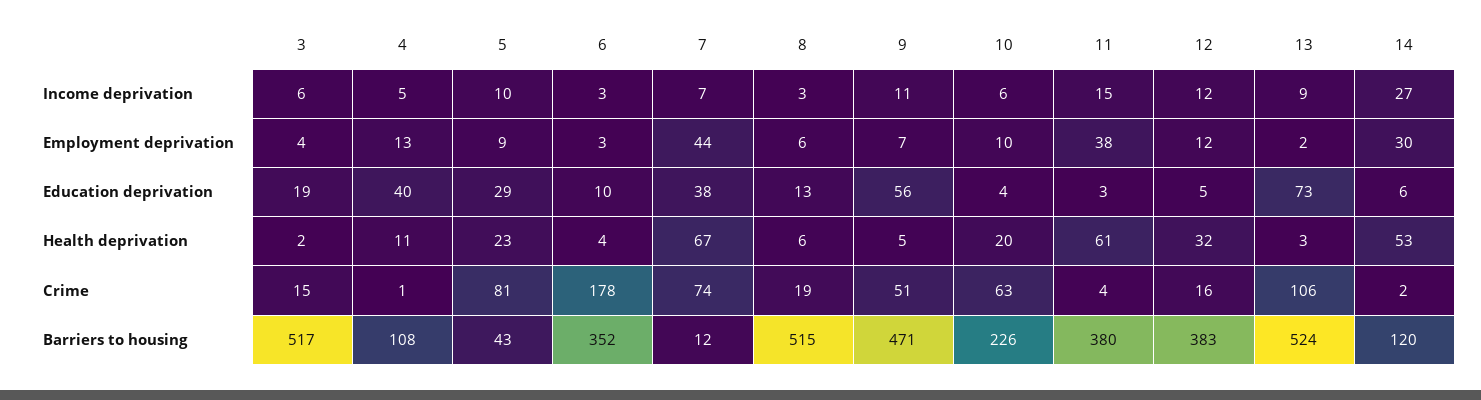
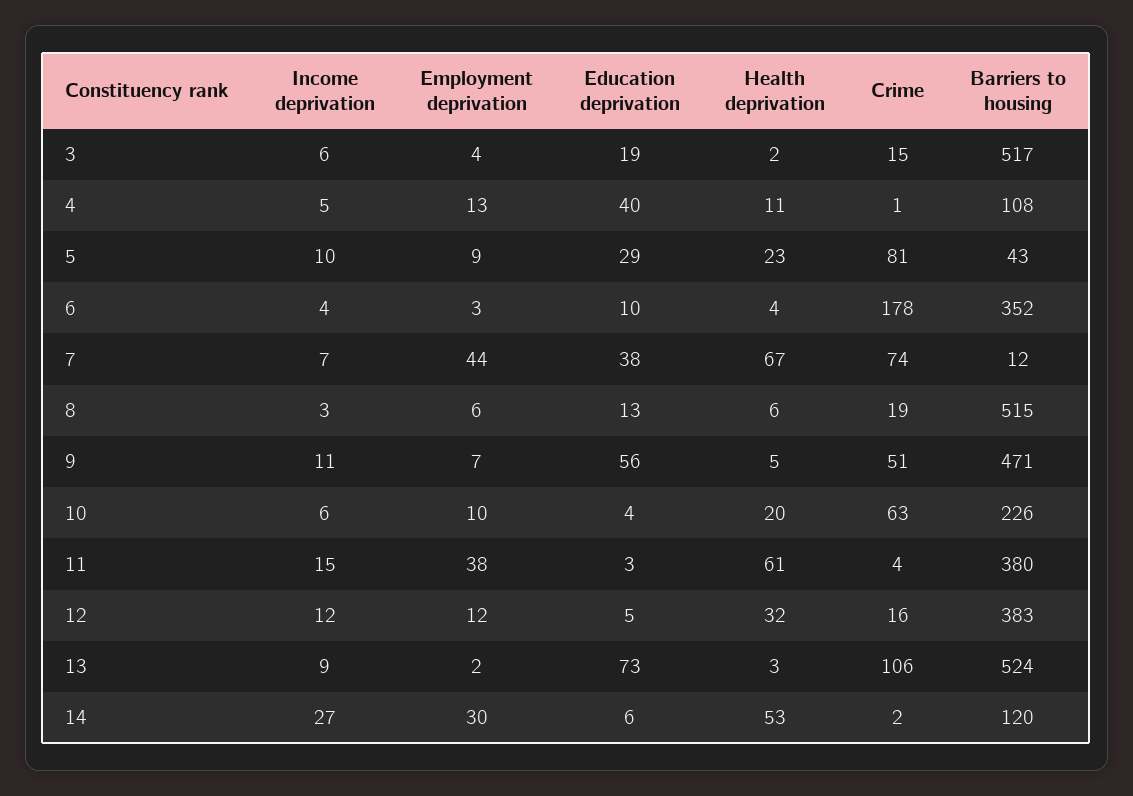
6, Income deprivation: 3 -> 4

